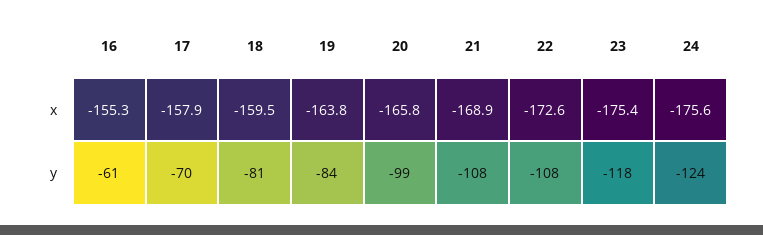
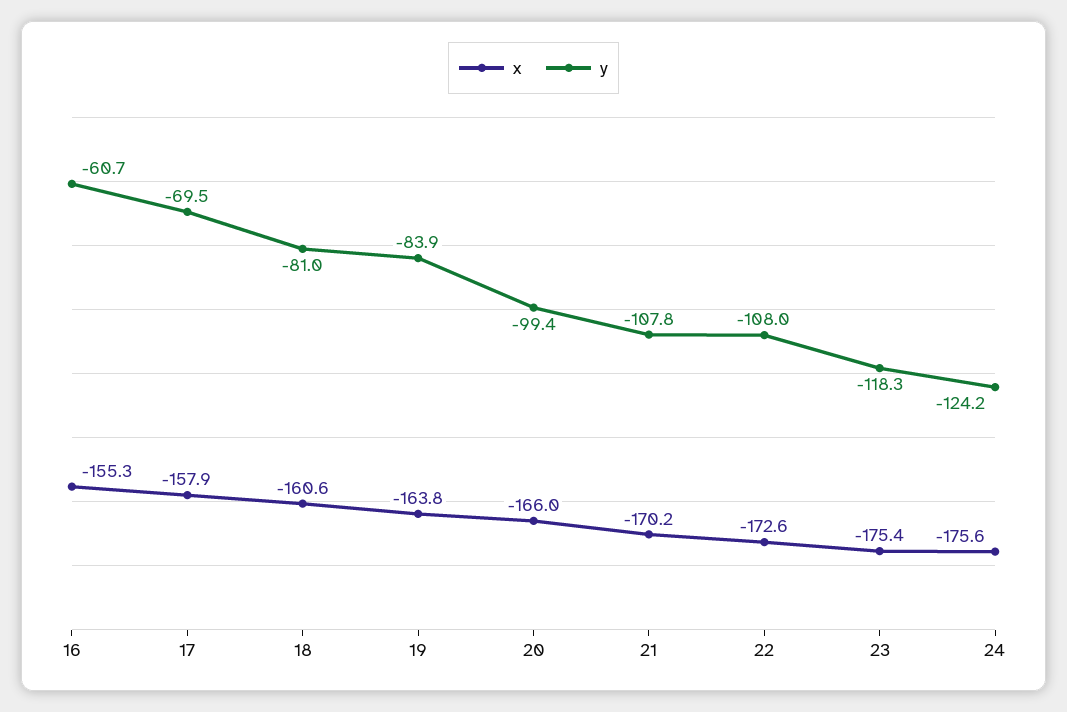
x, 18: -159.5 -> -160.6
x, 20: -165.8 -> -166
x, 21: -168.9 -> -170.2

